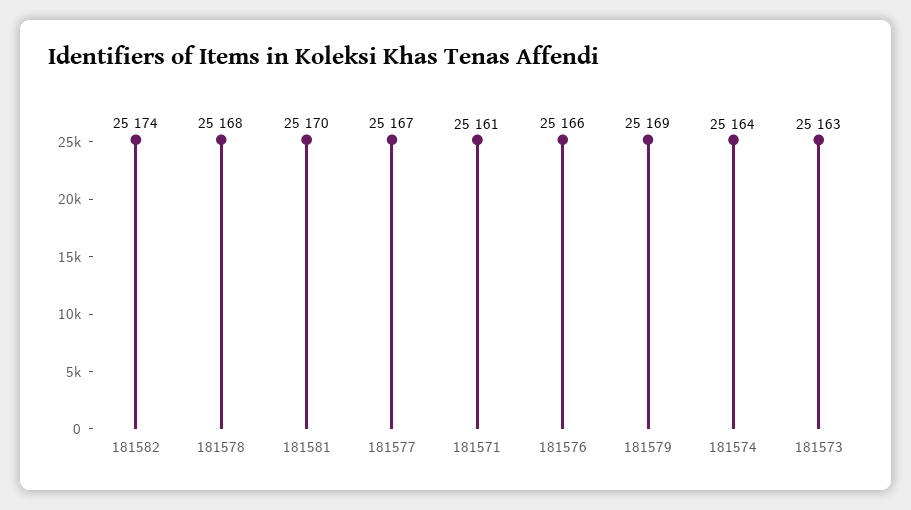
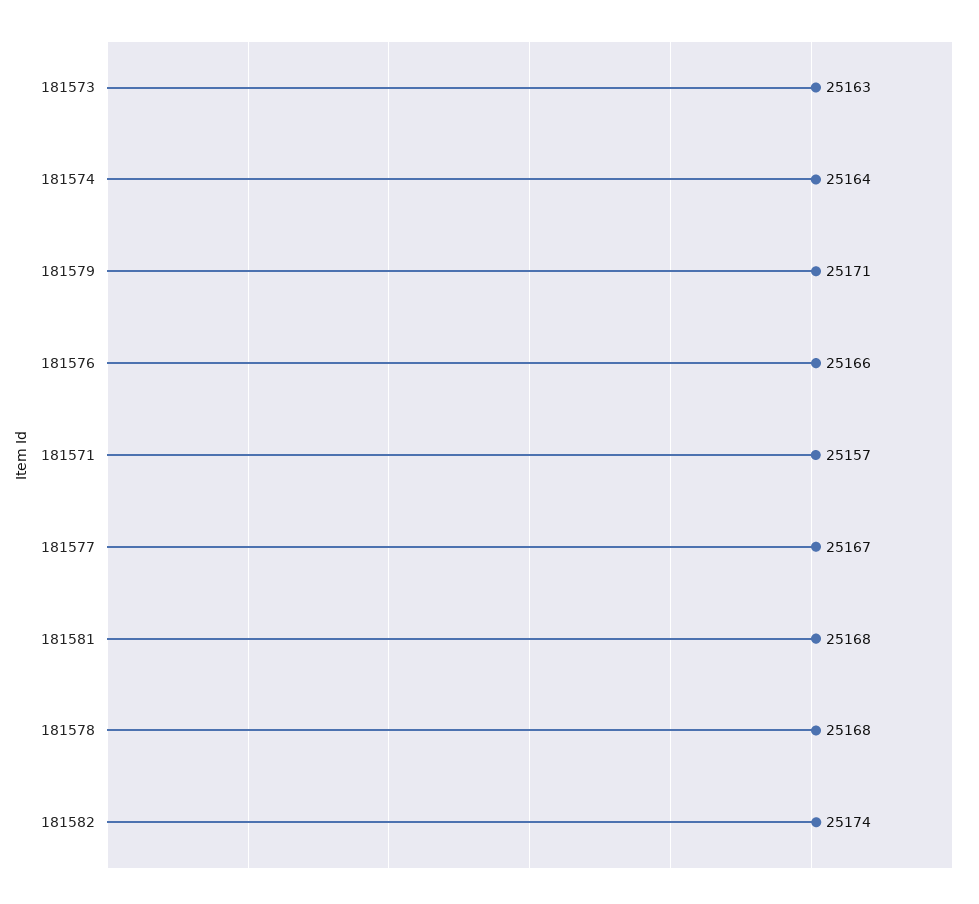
181581: 25170 -> 25168
181571: 25161 -> 25157
181579: 25169 -> 25171

